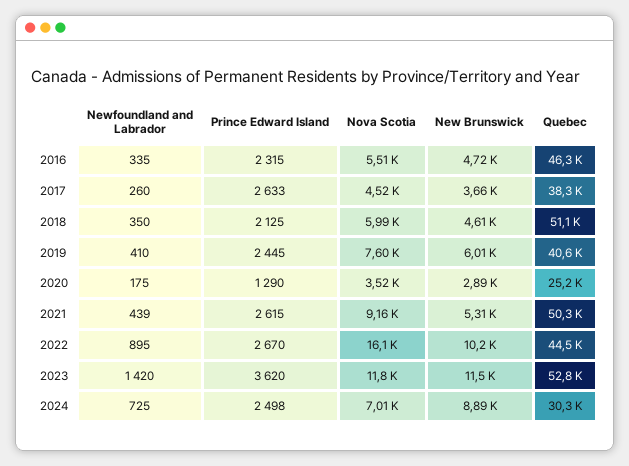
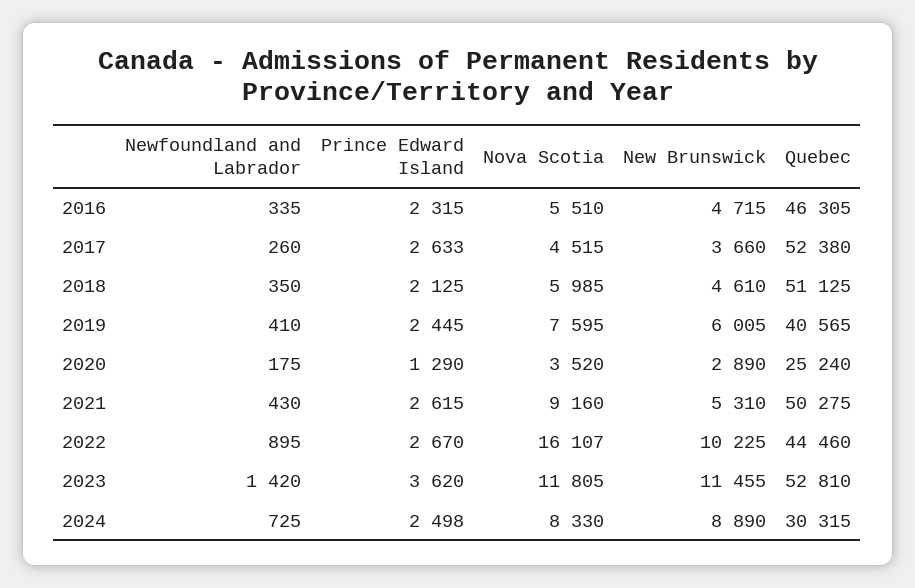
Quebec, 2017: 38300 -> 52380
Newfoundland and Labrador, 2021: 439 -> 430
Nova Scotia, 2024: 7010 -> 8330

